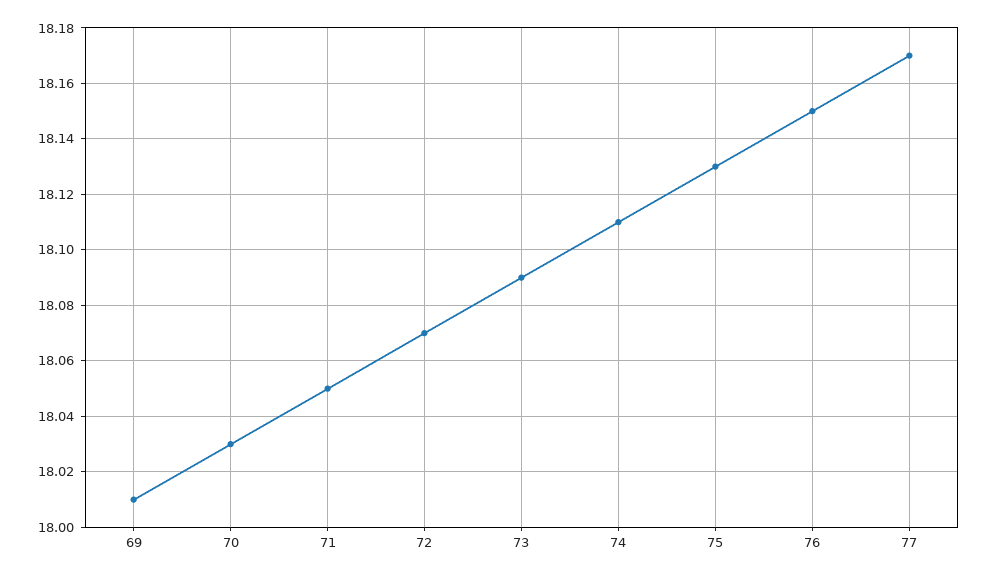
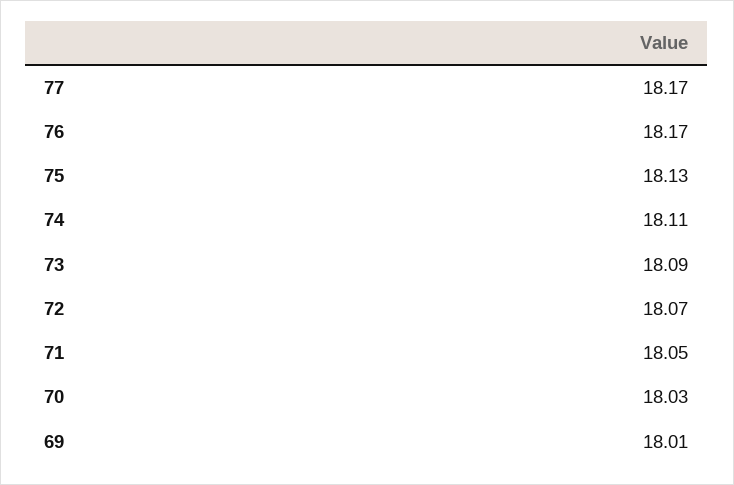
76: 18.15 -> 18.17

